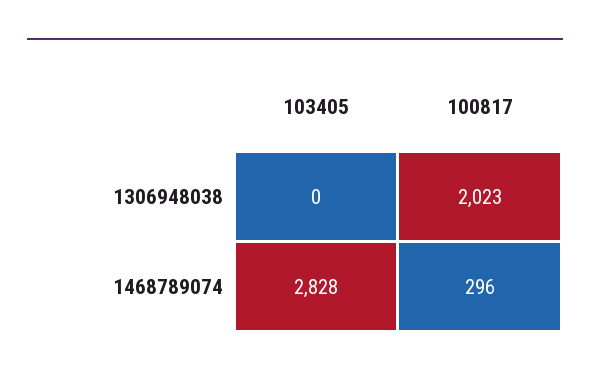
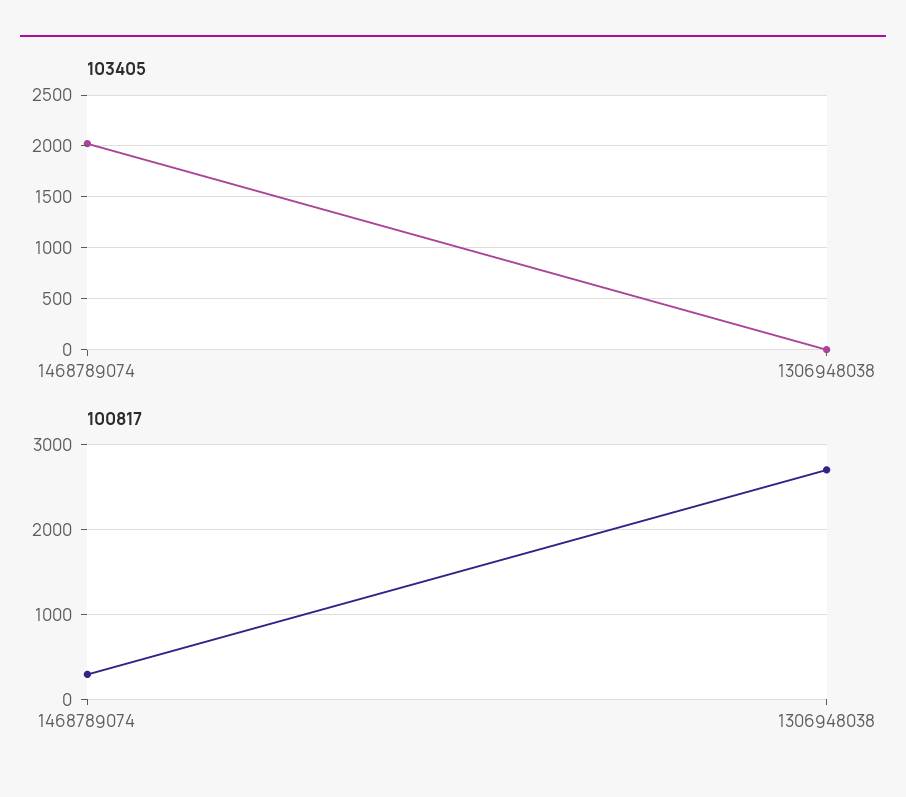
100817, 1306948038: 2023 -> 2700
103405, 1468789074: 2828 -> 2000

